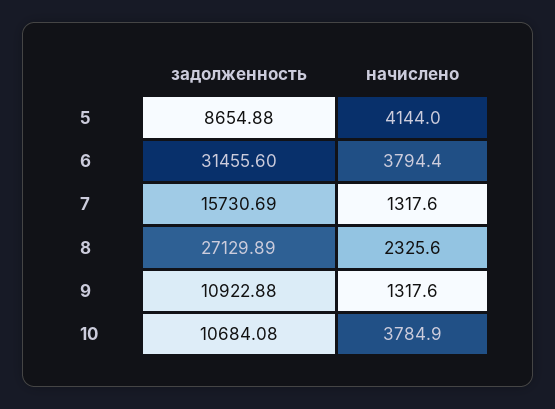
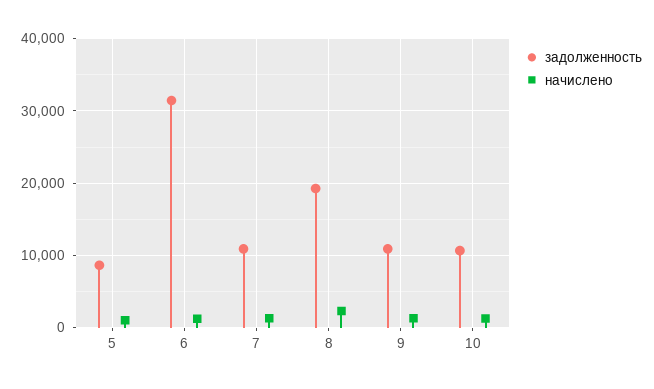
начислено, 5: 4144 -> 1000
начислено, 6: 3794.4 -> 1000
задолженность, 7: 15730.69 -> 11000
задолженность, 8: 27129.89 -> 19000
начислено, 10: 3784.9 -> 1000

